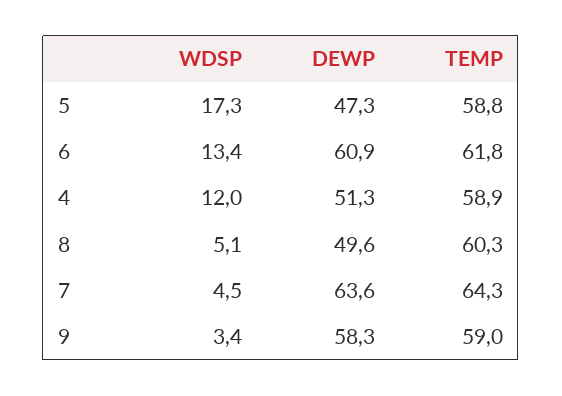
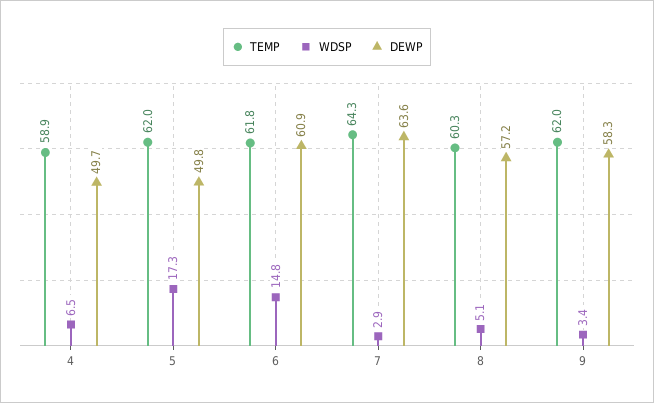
DEWP, 5: 47.3 -> 49.8
TEMP, 5: 58.8 -> 62
WDSP, 6: 13.4 -> 14.8
WDSP, 4: 12 -> 6.5
DEWP, 4: 51.3 -> 49.7
DEWP, 8: 49.6 -> 57.2
WDSP, 7: 4.5 -> 2.9
TEMP, 9: 59 -> 62

